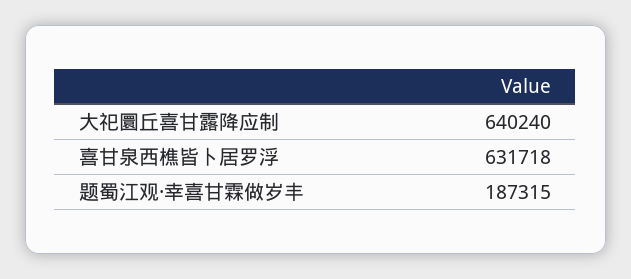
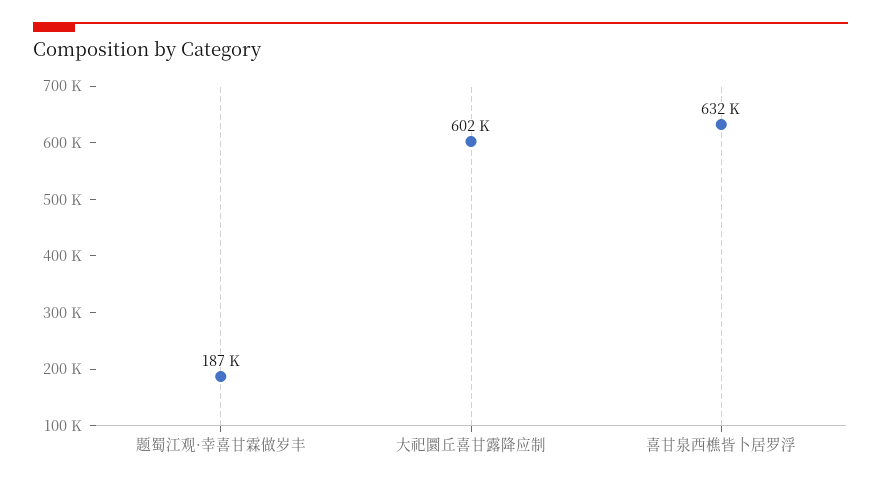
大祀圜丘喜甘露降应制: 640240 -> 602000

